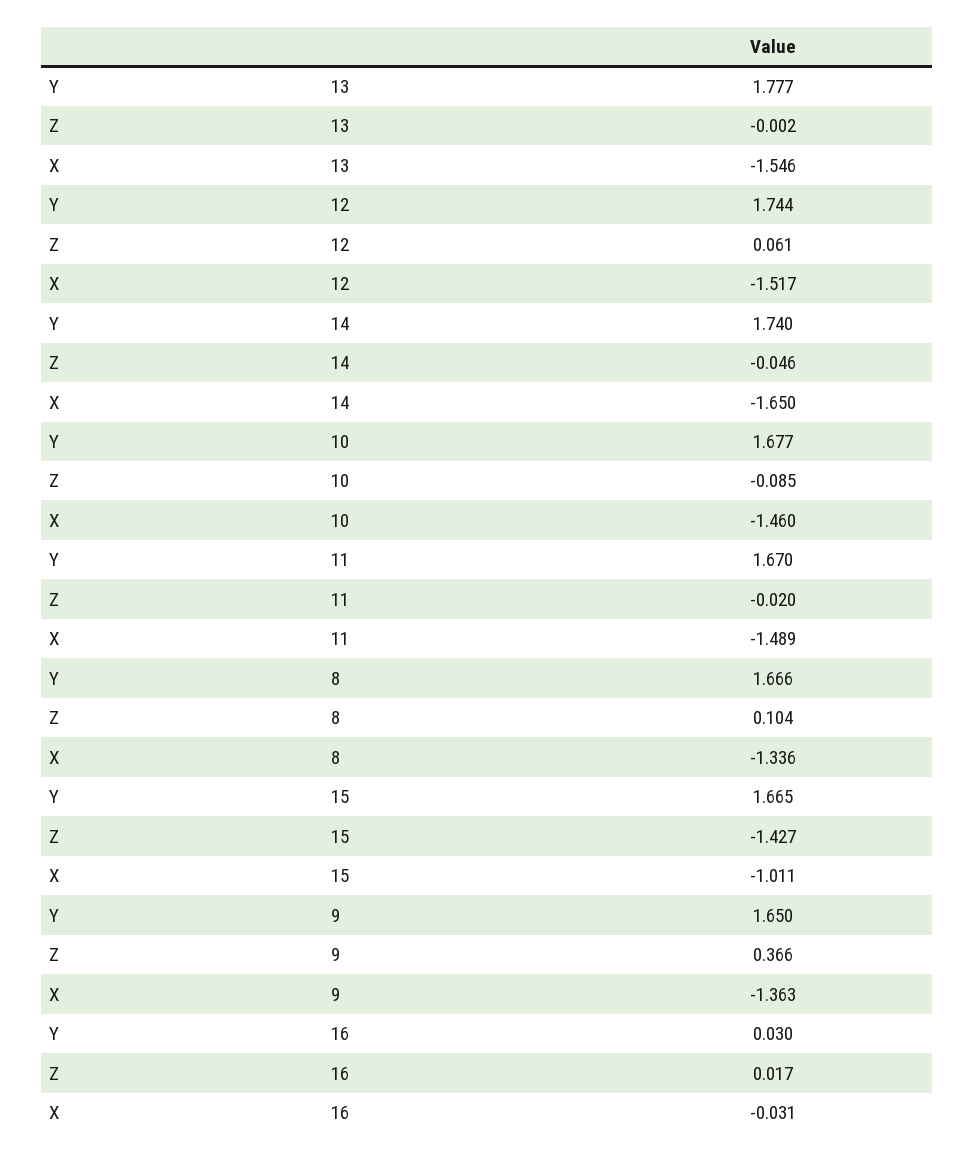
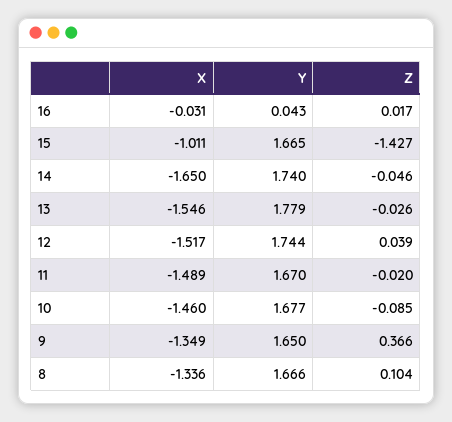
Y, 13: 1.777 -> 1.779
Z, 13: -0.002 -> -0.026
Z, 12: 0.061 -> 0.039
X, 9: -1.363 -> -1.349
Y, 16: 0.03 -> 0.043

